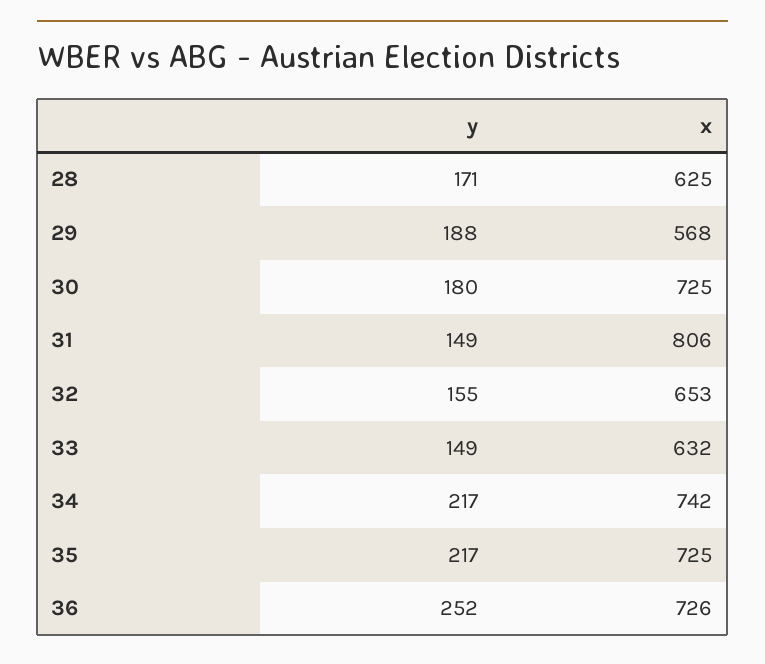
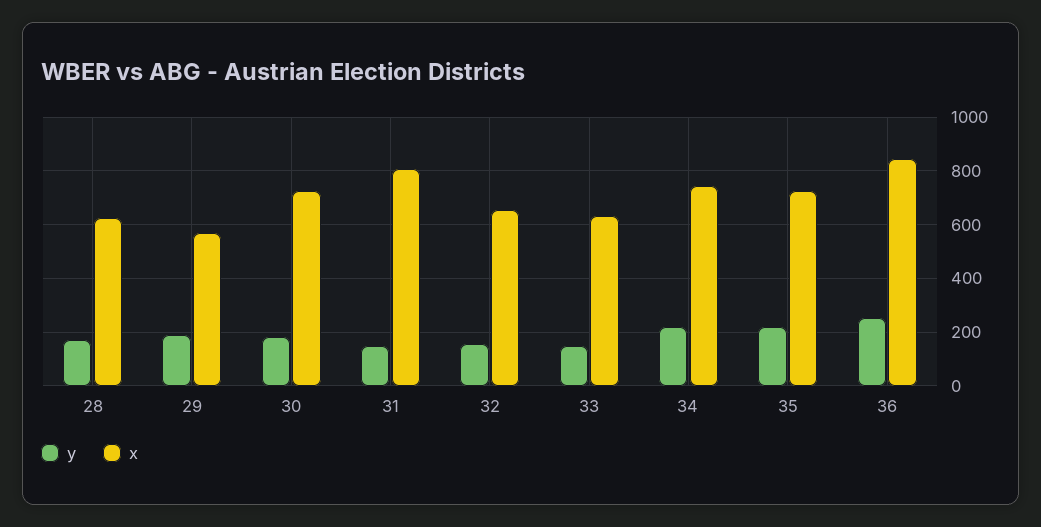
x, 36: 726 -> 850

